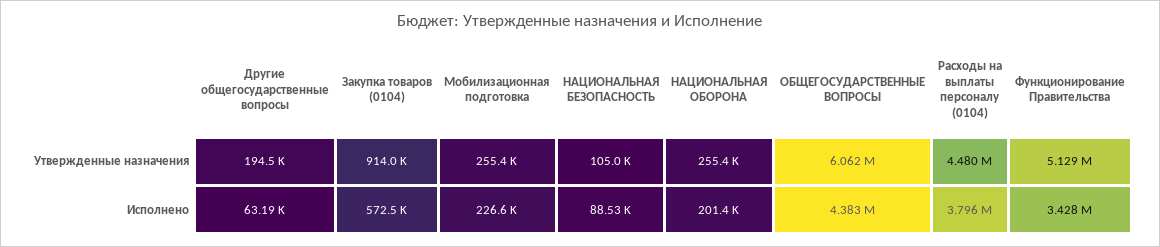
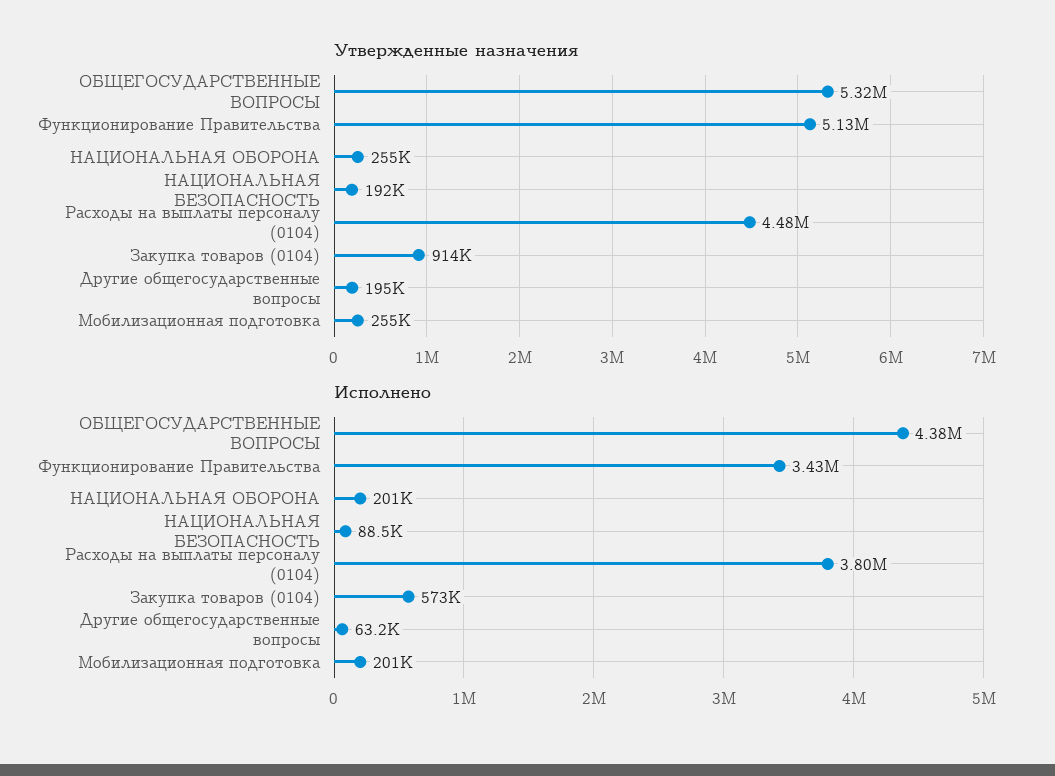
Утвержденные назначения, НАЦИОНАЛЬНАЯ БЕЗОПАСНОСТЬ: 105000 -> 192000
Утвержденные назначения, ОБЩЕГОСУДАРСТВЕННЫЕ ВОПРОСЫ: 6062000 -> 5320000
Исполнено, Мобилизационная подготовка: 226600 -> 201000

